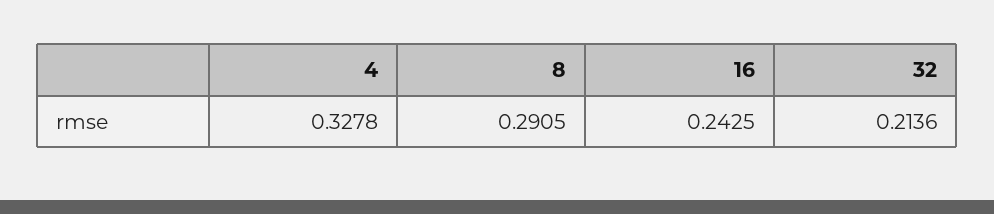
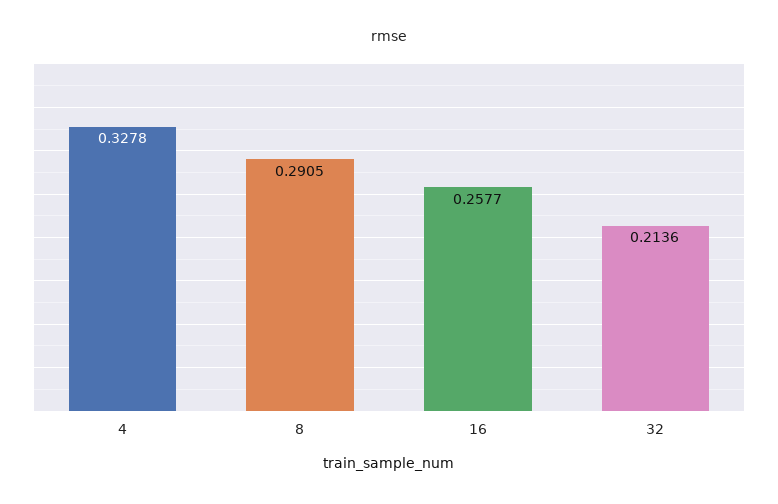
16: 0.2425 -> 0.2577

